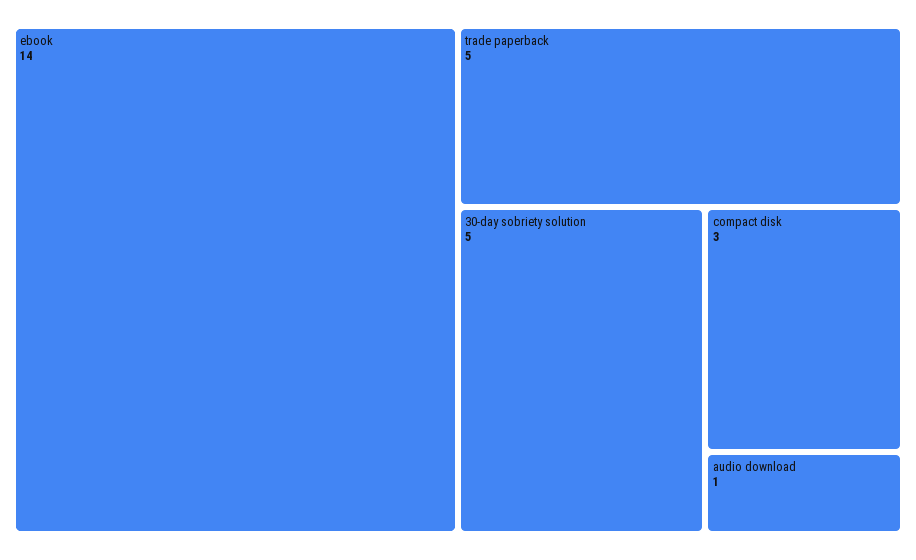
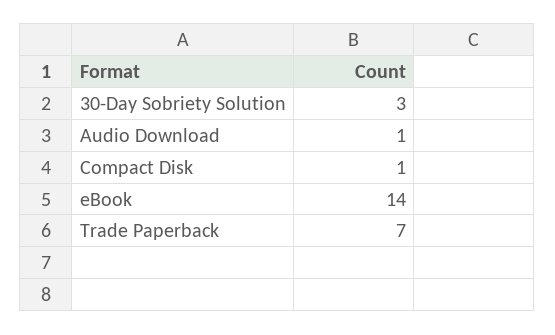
trade paperback: 5 -> 7
30-day sobriety solution: 5 -> 3
compact disk: 3 -> 1

